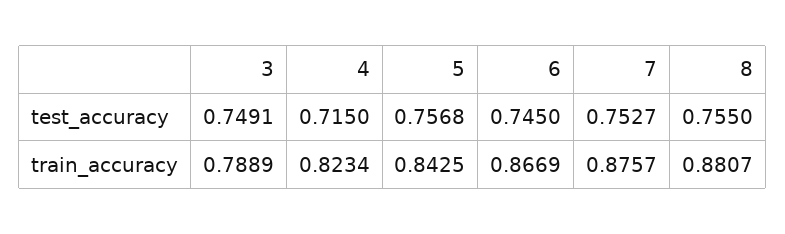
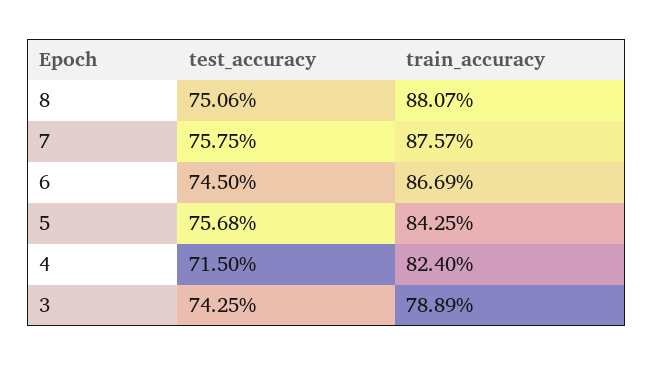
3, test_accuracy: 0.7491 -> 0.7425
7, test_accuracy: 0.7527 -> 0.7575
8, test_accuracy: 0.755 -> 0.7506
4, train_accuracy: 0.8234 -> 0.824

